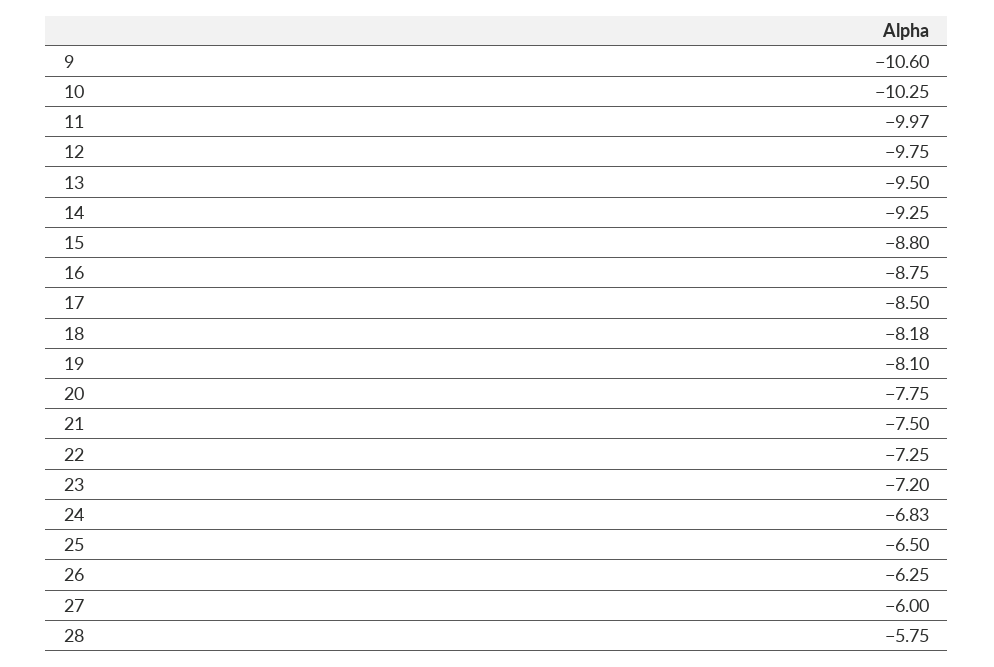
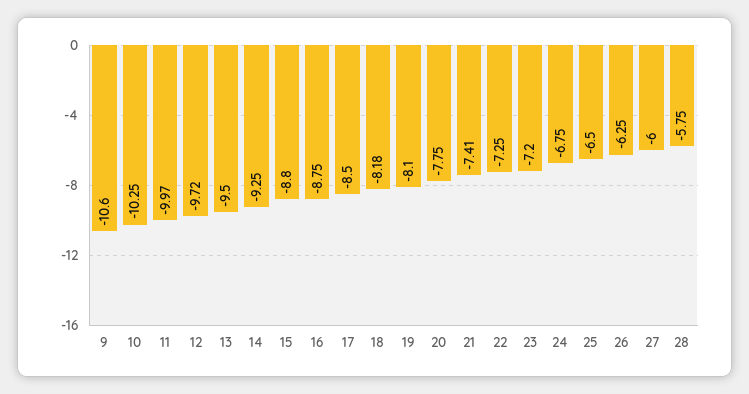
12: -9.75 -> -9.72
21: -7.5 -> -7.41
24: -6.83 -> -6.75

